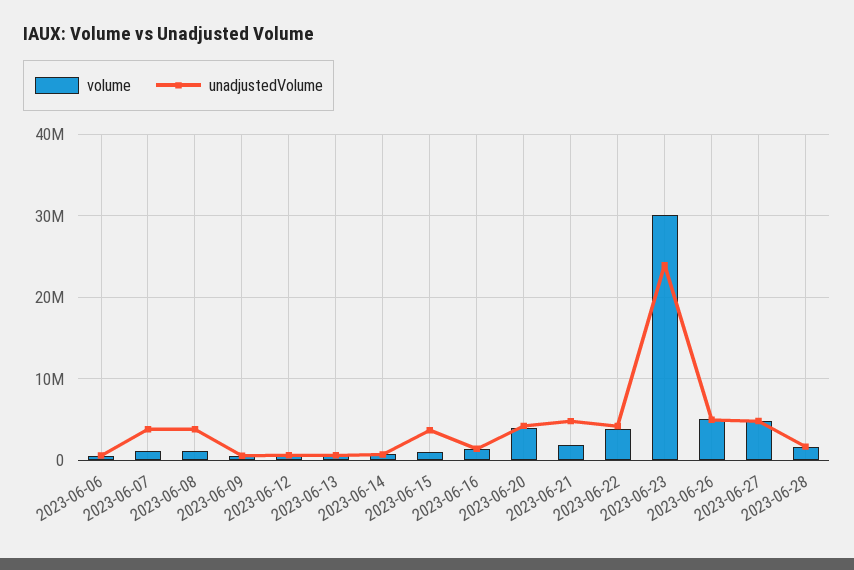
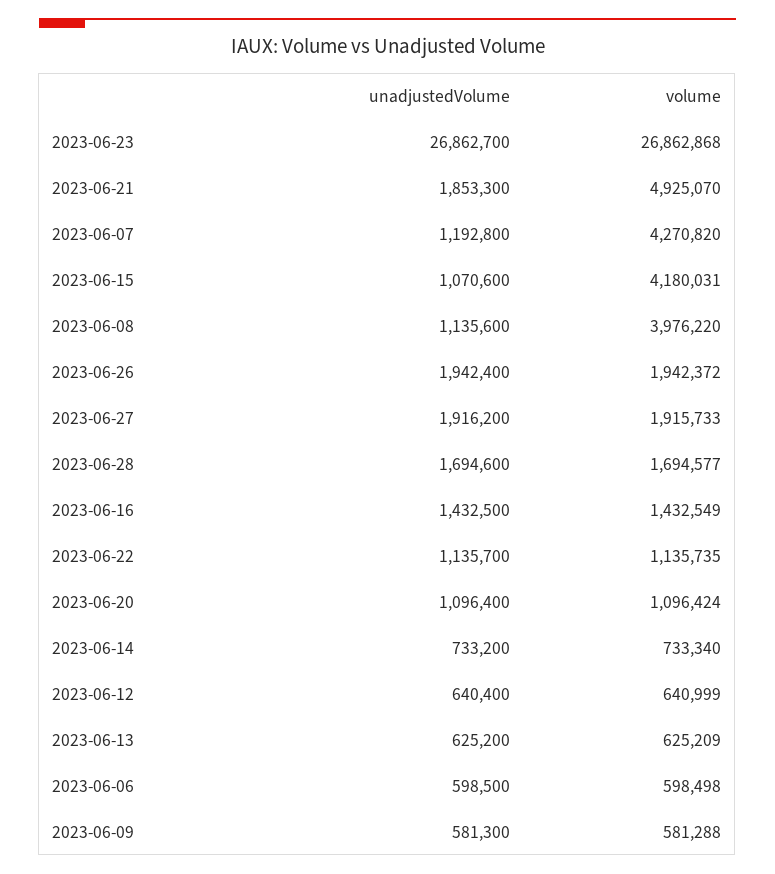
volume, 2023-06-07: 1000000 -> 4270820
unadjustedVolume, 2023-06-07: 4000000 -> 1192800
volume, 2023-06-08: 1000000 -> 3976220
unadjustedVolume, 2023-06-08: 4000000 -> 1135600
volume, 2023-06-15: 1000000 -> 4180031
unadjustedVolume, 2023-06-15: 4000000 -> 1070600
volume, 2023-06-20: 4000000 -> 1096424
unadjustedVolume, 2023-06-20: 4000000 -> 1096400
volume, 2023-06-21: 2000000 -> 4925070
unadjustedVolume, 2023-06-21: 5000000 -> 1853300
volume, 2023-06-22: 4000000 -> 1135735
unadjustedVolume, 2023-06-22: 4000000 -> 1135700
volume, 2023-06-23: 30000000 -> 26862868
unadjustedVolume, 2023-06-23: 24000000 -> 26862700
volume, 2023-06-26: 5000000 -> 1942372
unadjustedVolume, 2023-06-26: 5000000 -> 1942400
volume, 2023-06-27: 5000000 -> 1915733
unadjustedVolume, 2023-06-27: 5000000 -> 1916200

